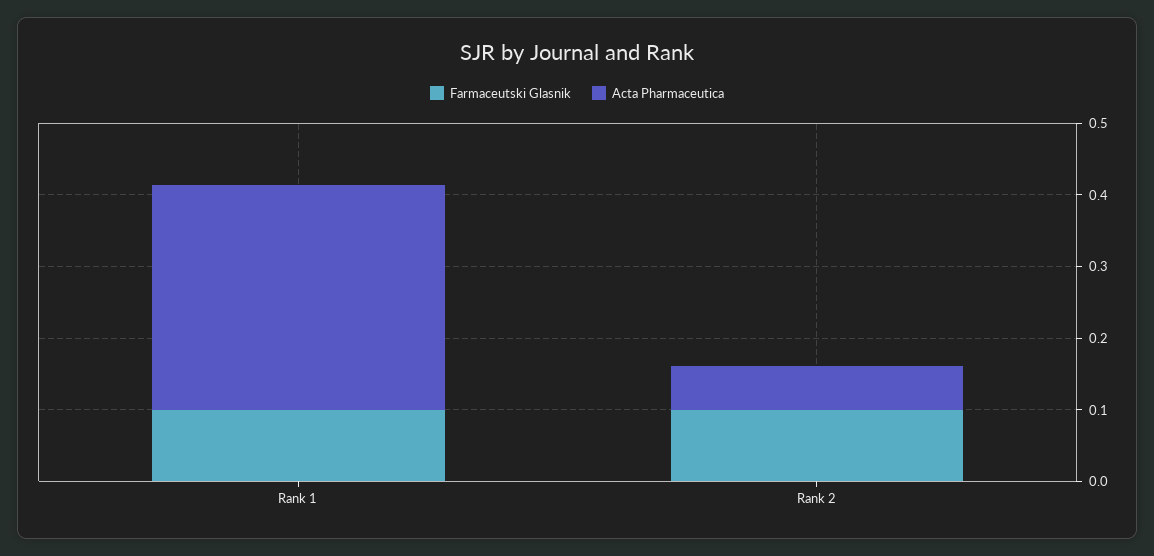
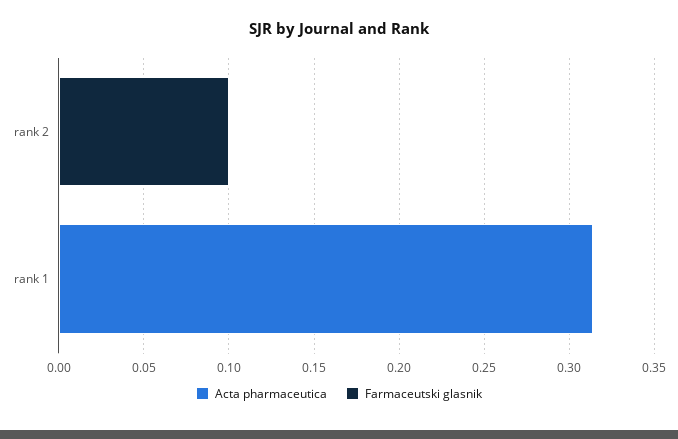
Farmaceutski Glasnik, Rank 1: 0.1 -> 0
Acta Pharmaceutica, Rank 2: 0.06 -> 0

